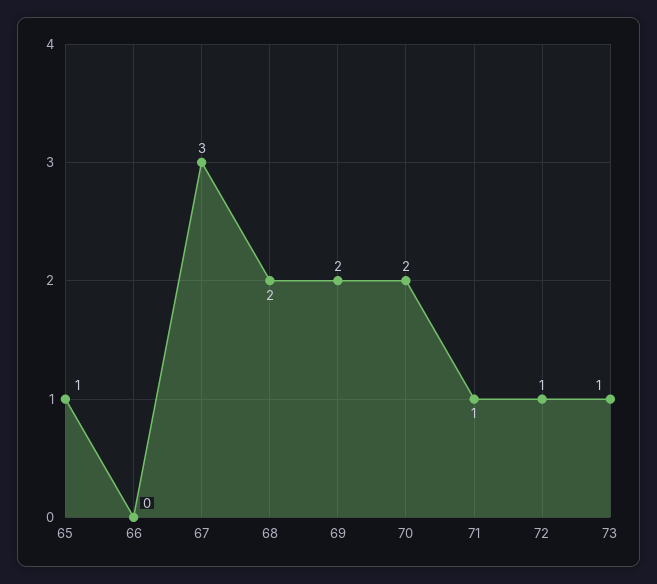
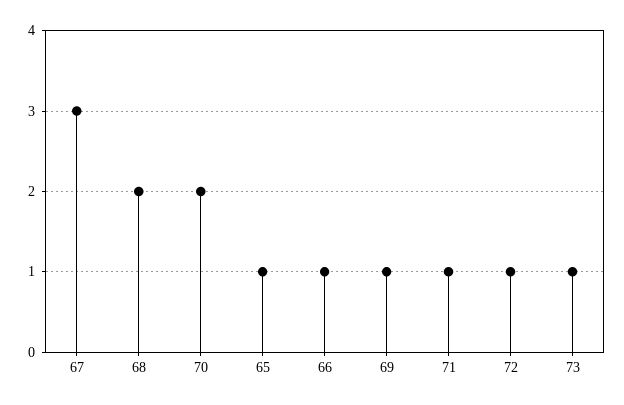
66: 0 -> 1
69: 2 -> 1

